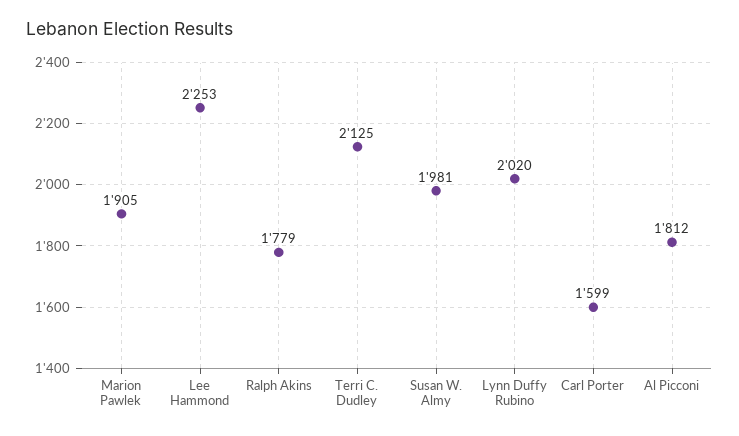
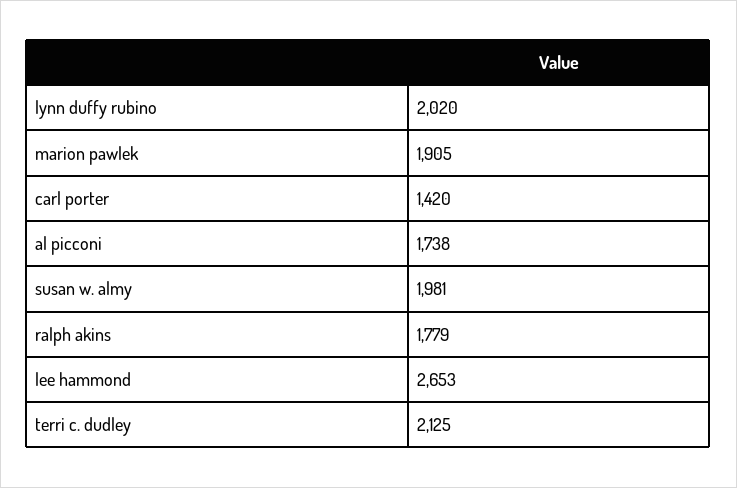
Lee Hammond: 2253 -> 2653
Carl Porter: 1599 -> 1420
Al Picconi: 1812 -> 1738

